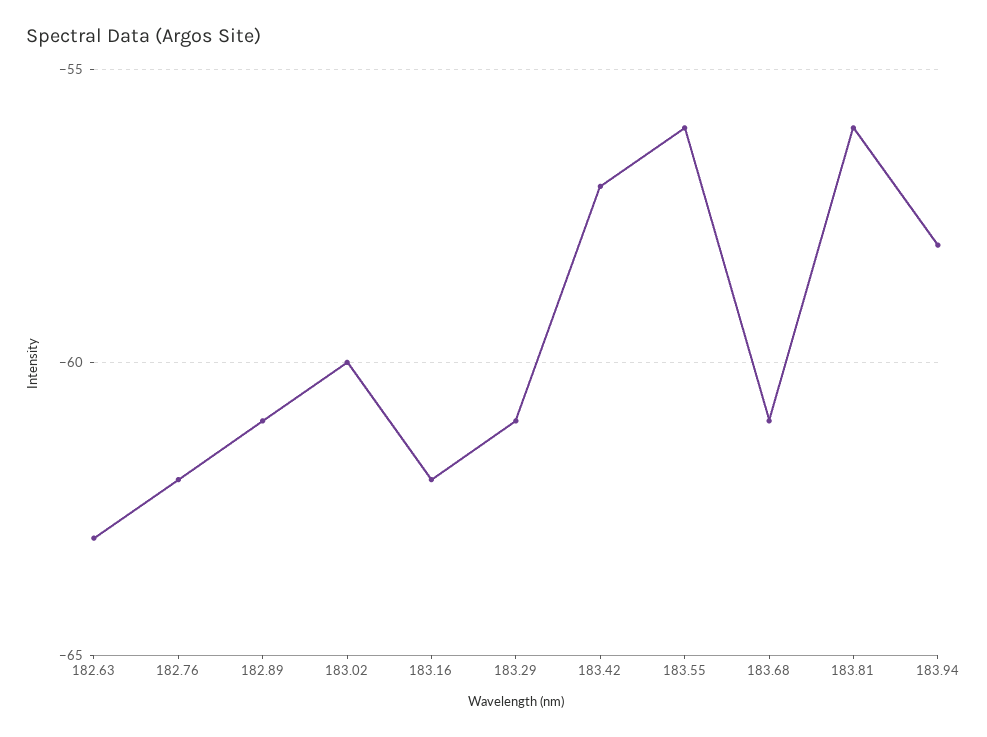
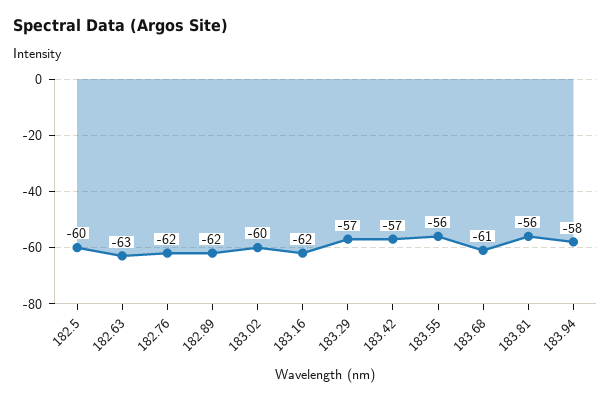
182.89: -61 -> -62
183.29: -61 -> -57
182.5: none -> -60

